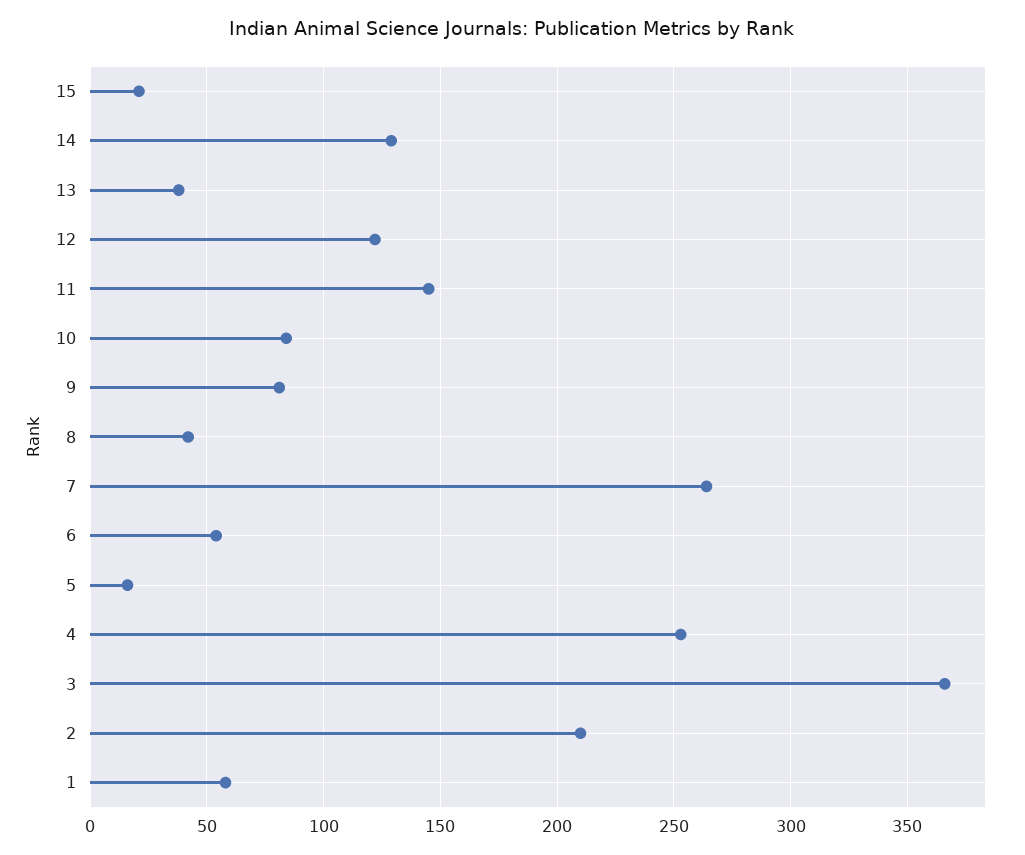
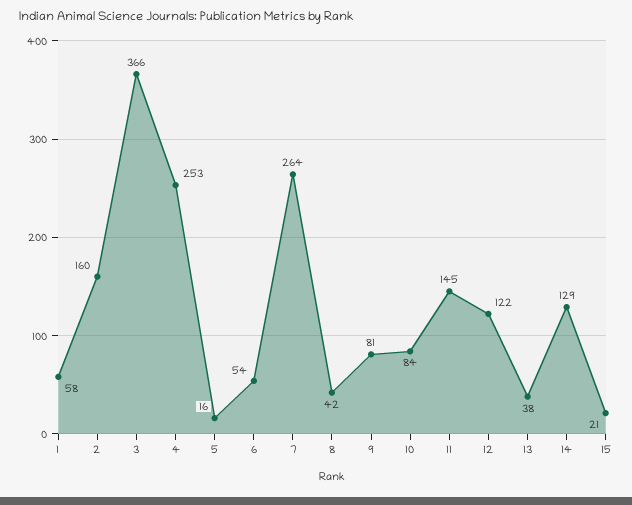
2: 210 -> 160

